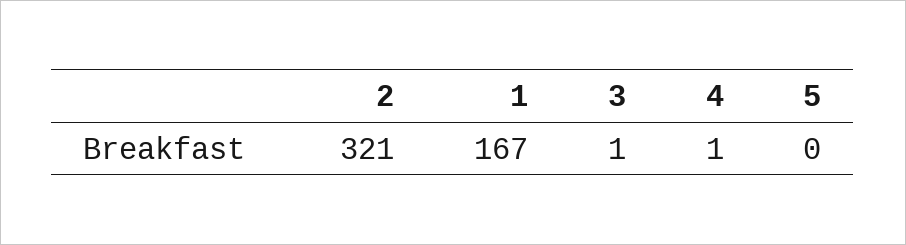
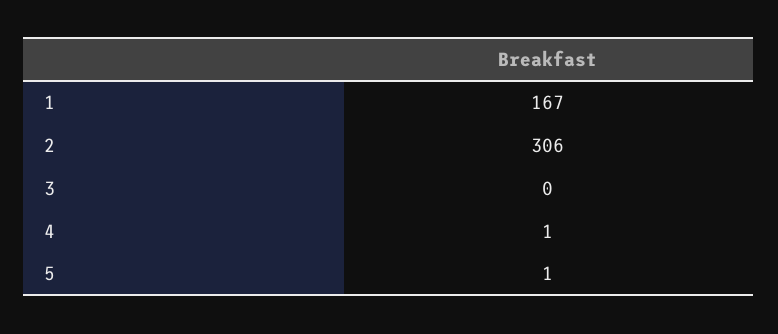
2: 321 -> 306
3: 1 -> 0
5: 0 -> 1

